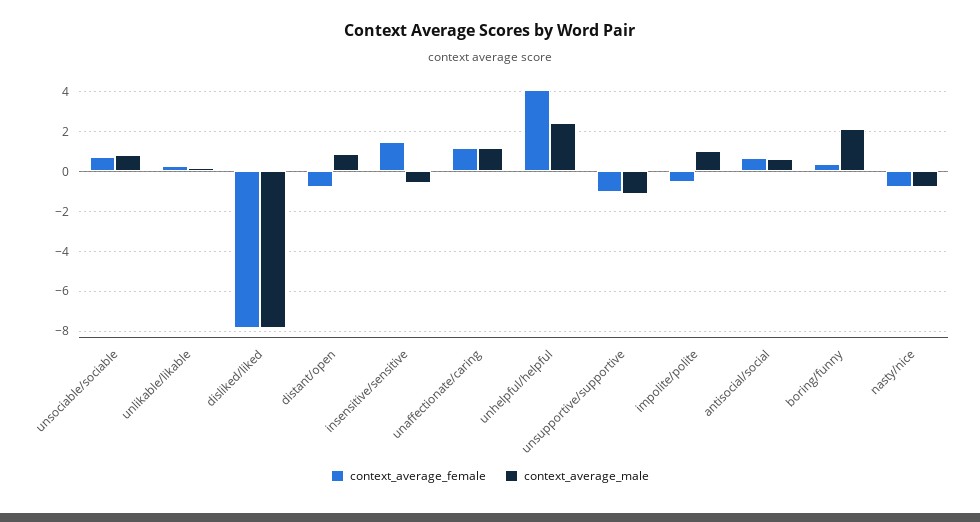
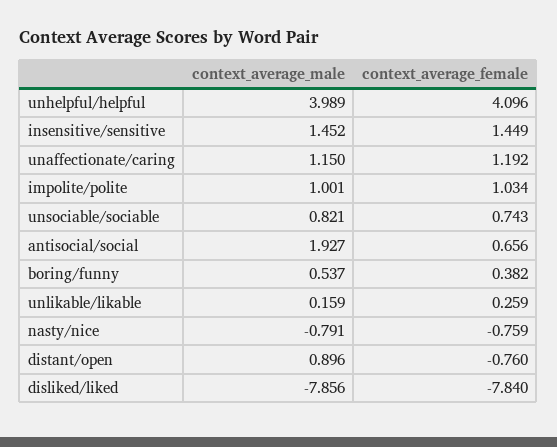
context_average_male, insensitive/sensitive: -0.5 -> 1.452
context_average_male, unhelpful/helpful: 2.5 -> 3.989
context_average_female, unsupportive/supportive: -1 -> none
context_average_male, unsupportive/supportive: -1 -> none
context_average_female, impolite/polite: -0.5 -> 1.034
context_average_male, antisocial/social: 0.5 -> 1.927
context_average_male, boring/funny: 2 -> 0.537

